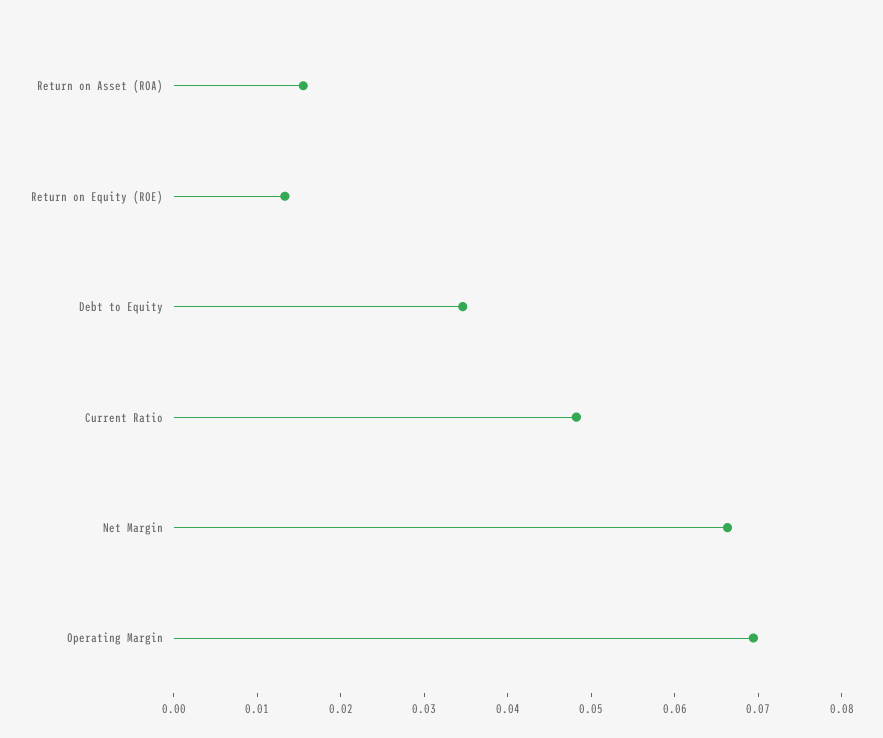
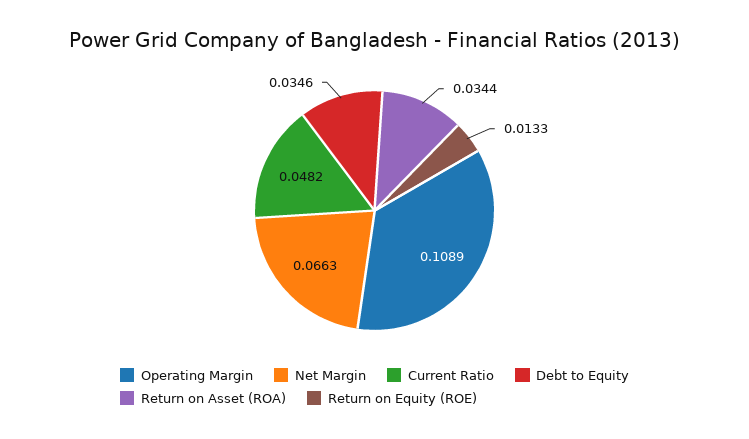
Return on Asset (ROA): 0.016 -> 0.0344
Operating Margin: 0.07 -> 0.1089

